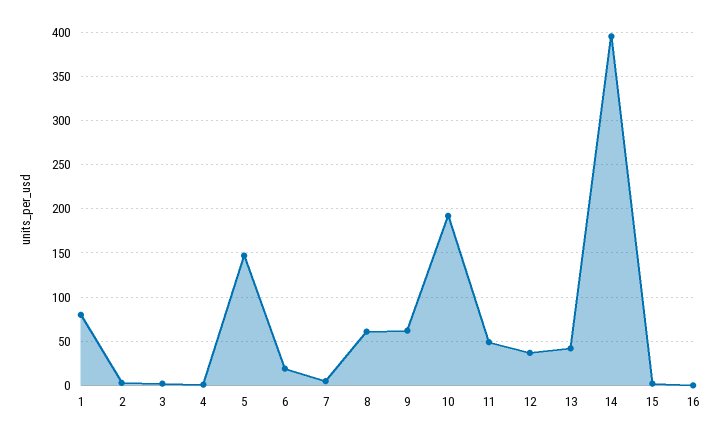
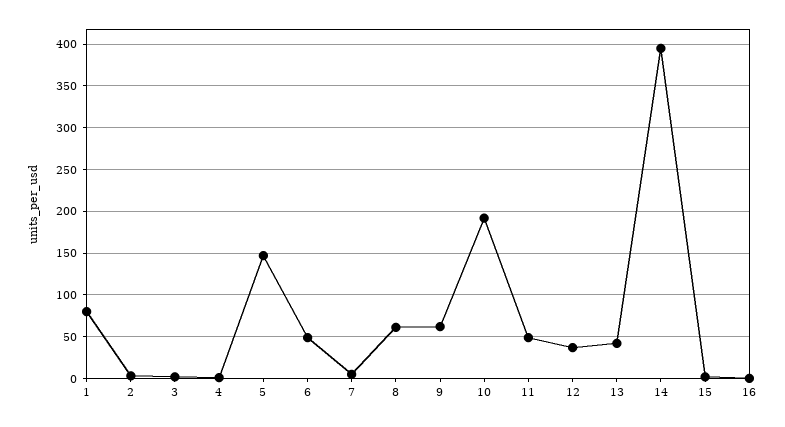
6: 20 -> 50

